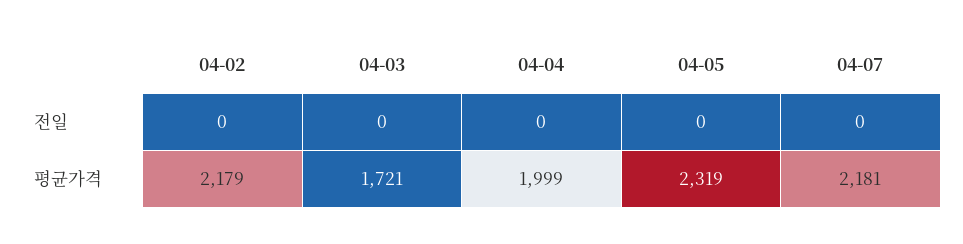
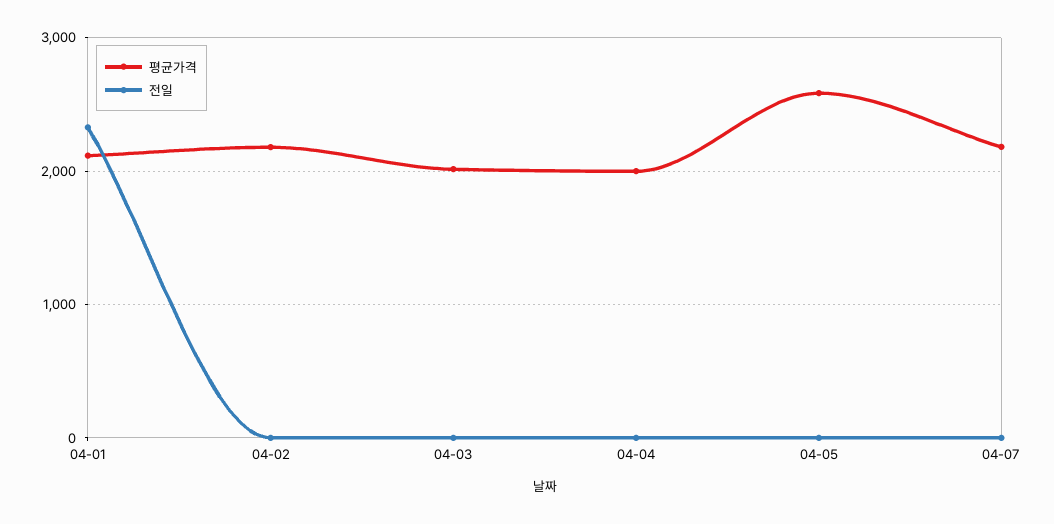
평균가격, 04-03: 1721 -> 2000
평균가격, 04-05: 2319 -> 2600
평균가격, 04-01: none -> 2100
전일, 04-01: none -> 2300

